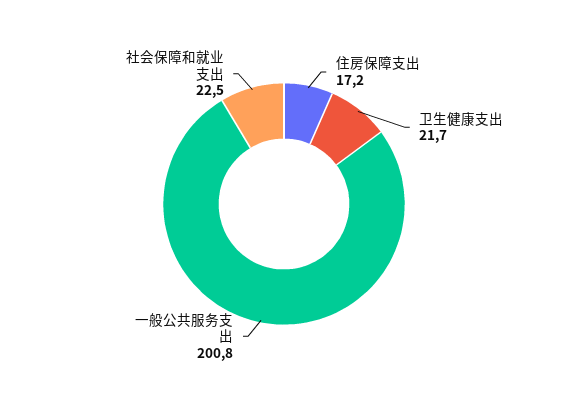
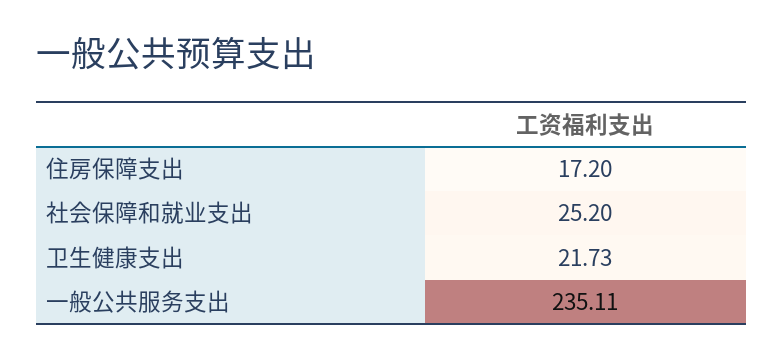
一般公共服务支出: 200.8 -> 235.11
社会保障和就业支出: 22.5 -> 25.2

